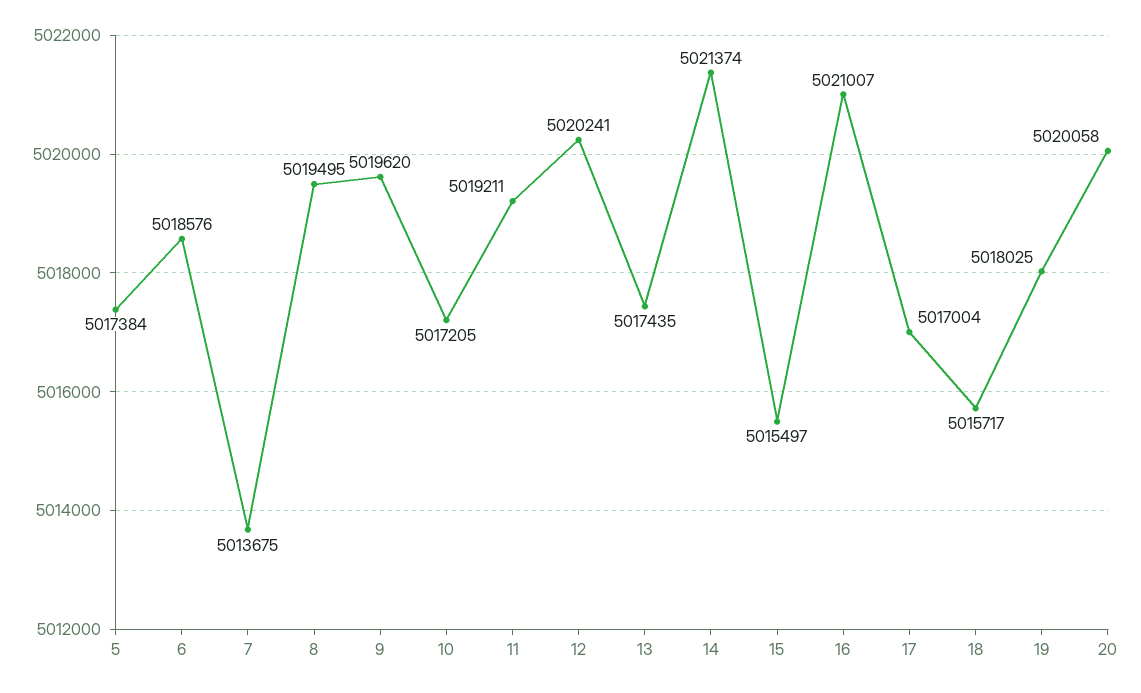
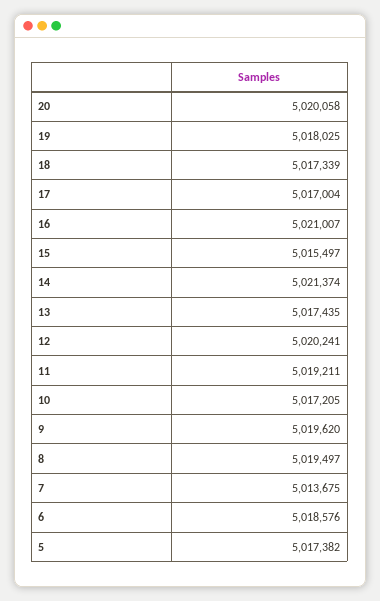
5: 5017384 -> 5017382
8: 5019495 -> 5019497
18: 5015717 -> 5017339

